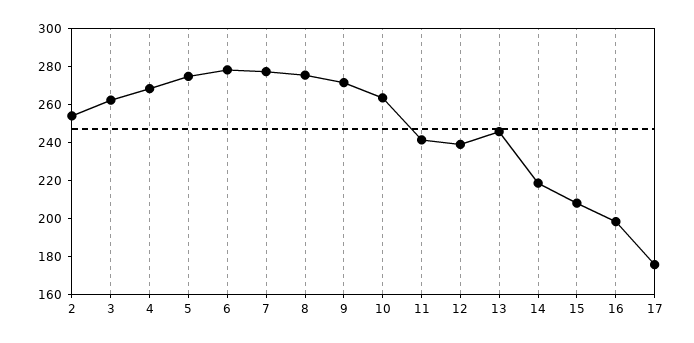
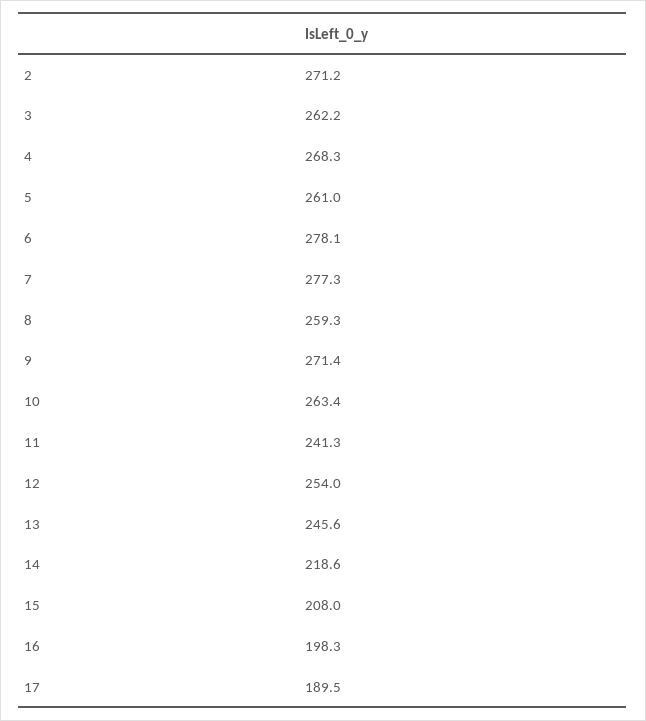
2: 255 -> 271.2
5: 275 -> 261
8: 275 -> 259.3
12: 240 -> 254
17: 175 -> 189.5

